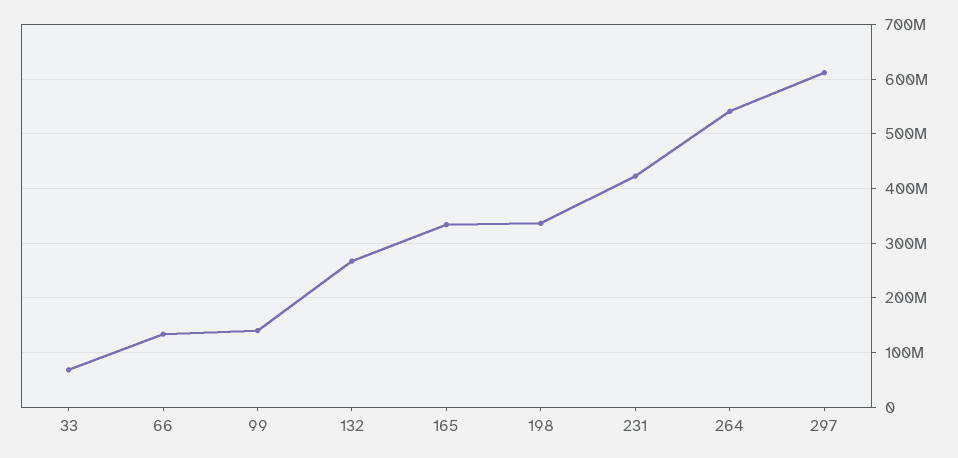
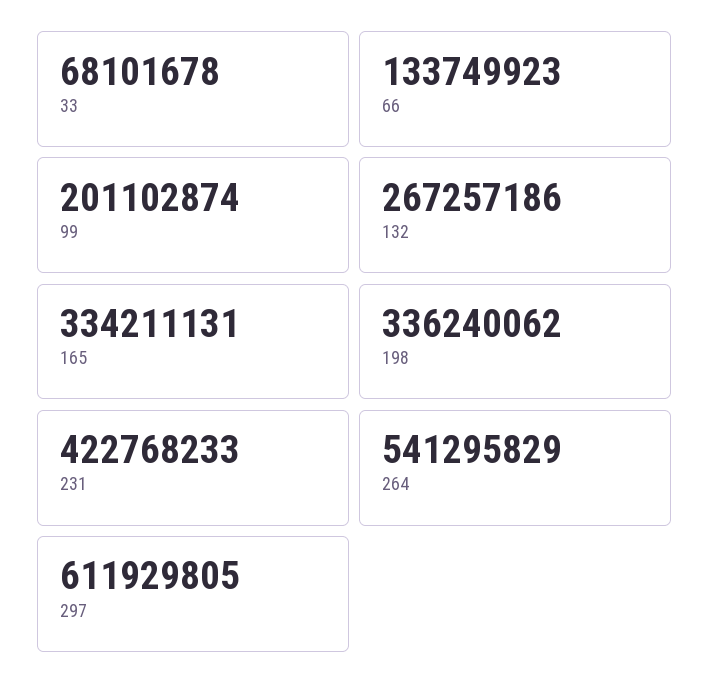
99: 140000000 -> 201102874

